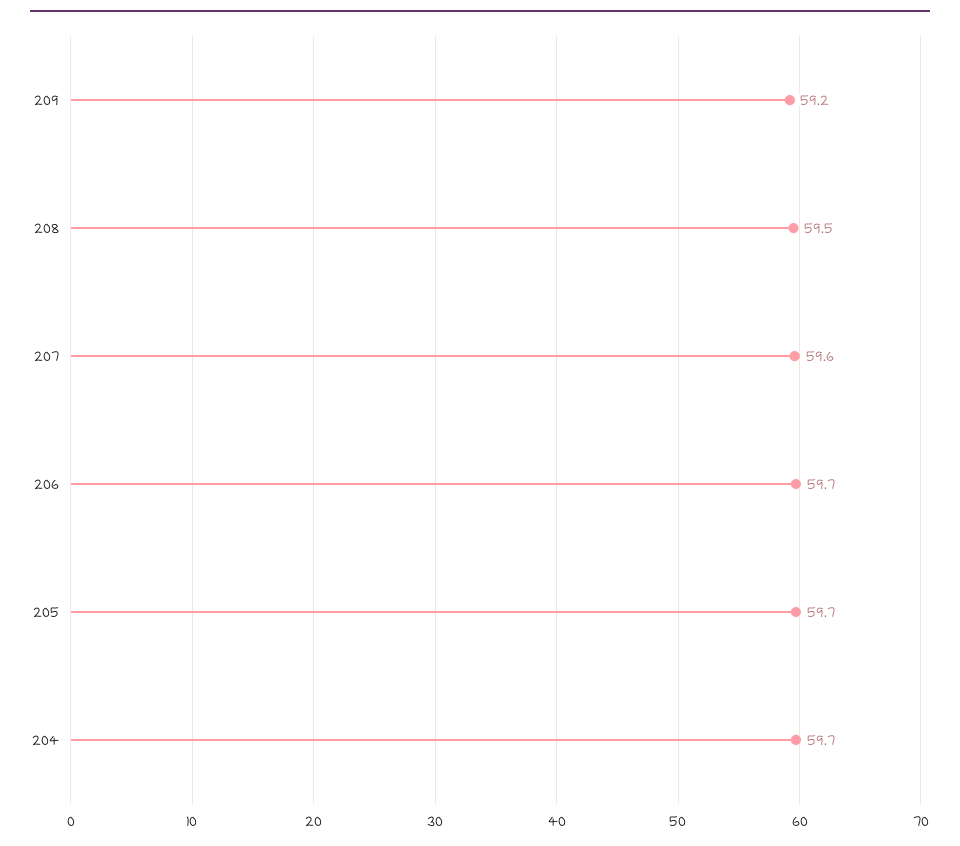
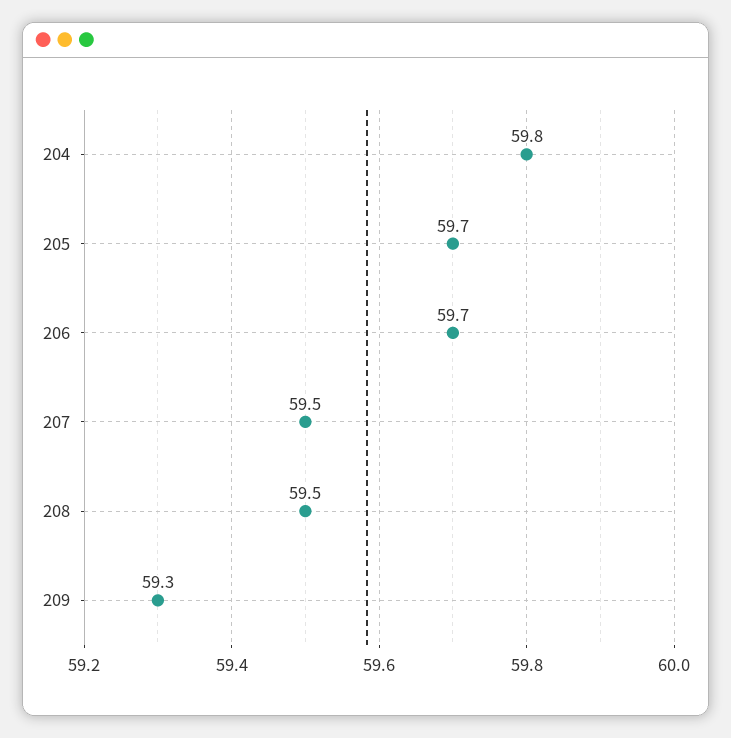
209: 59.2 -> 59.3
207: 59.6 -> 59.5
204: 59.7 -> 59.8

